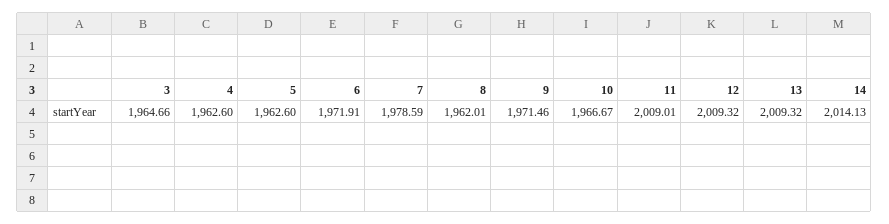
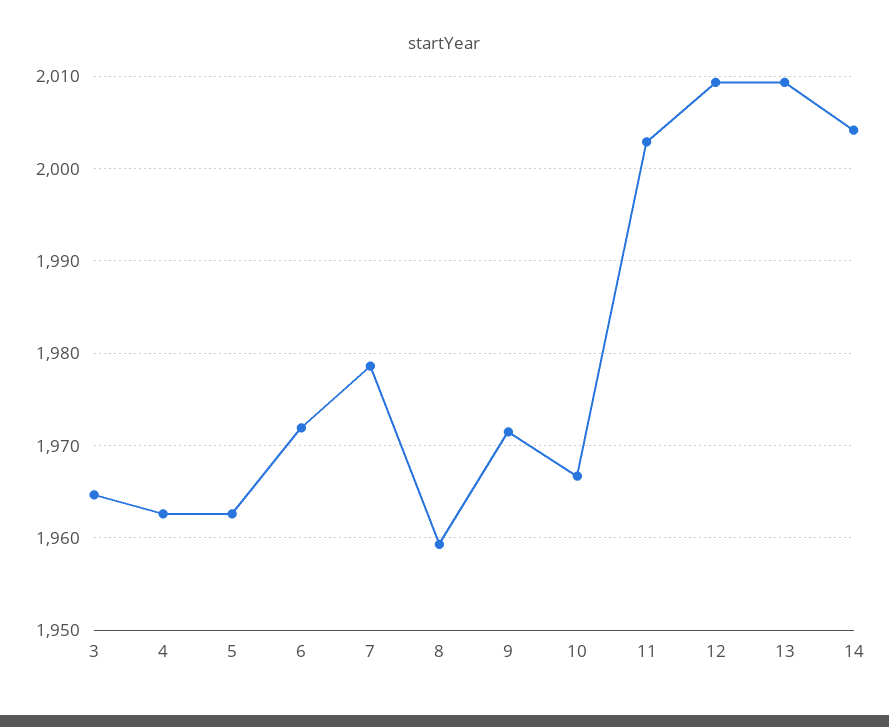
8: 1962.01 -> 1959
11: 2009.01 -> 2003
14: 2014.13 -> 2004

